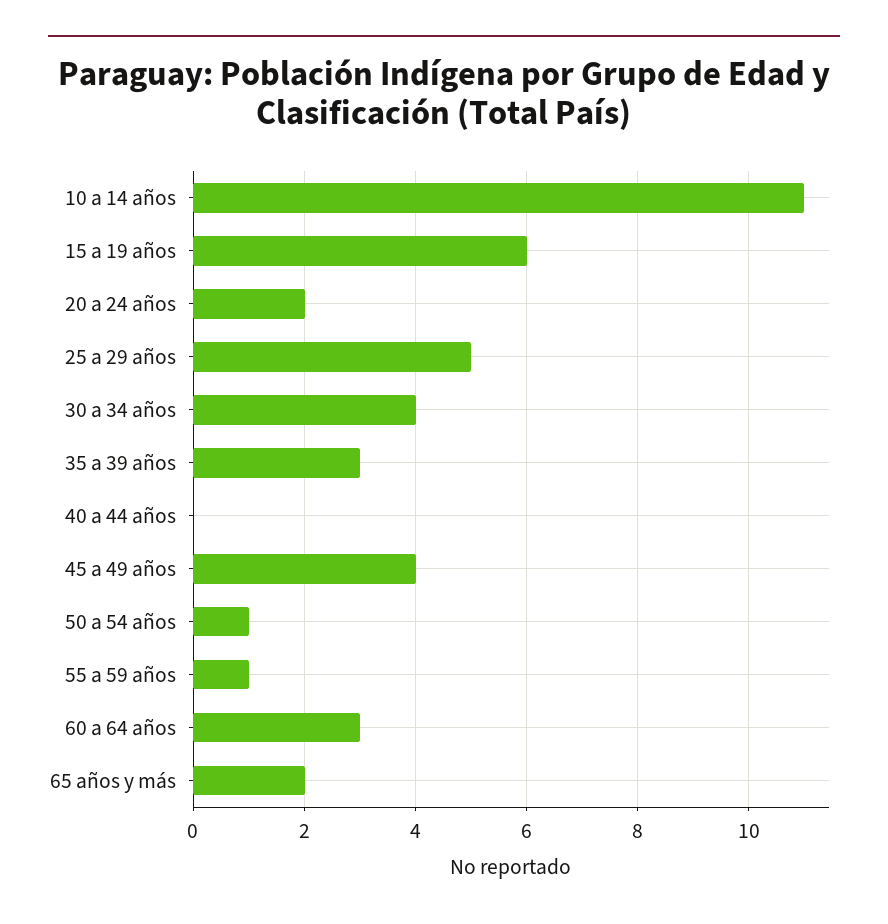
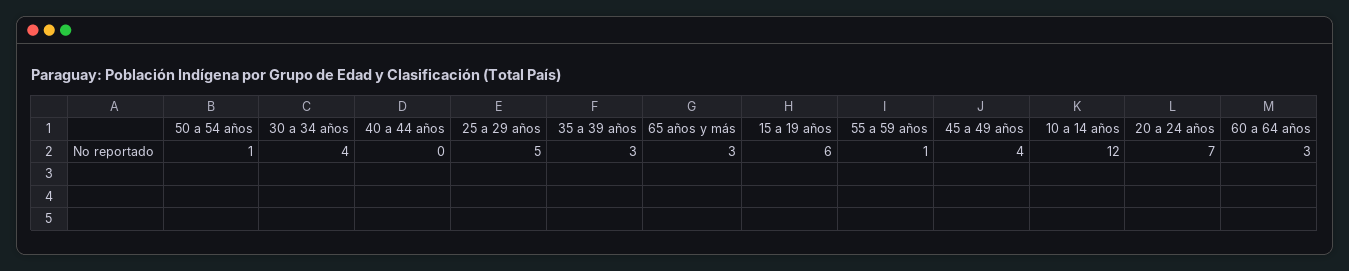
10 a 14 años: 11 -> 12
20 a 24 años: 2 -> 7
65 años y más: 2 -> 3

